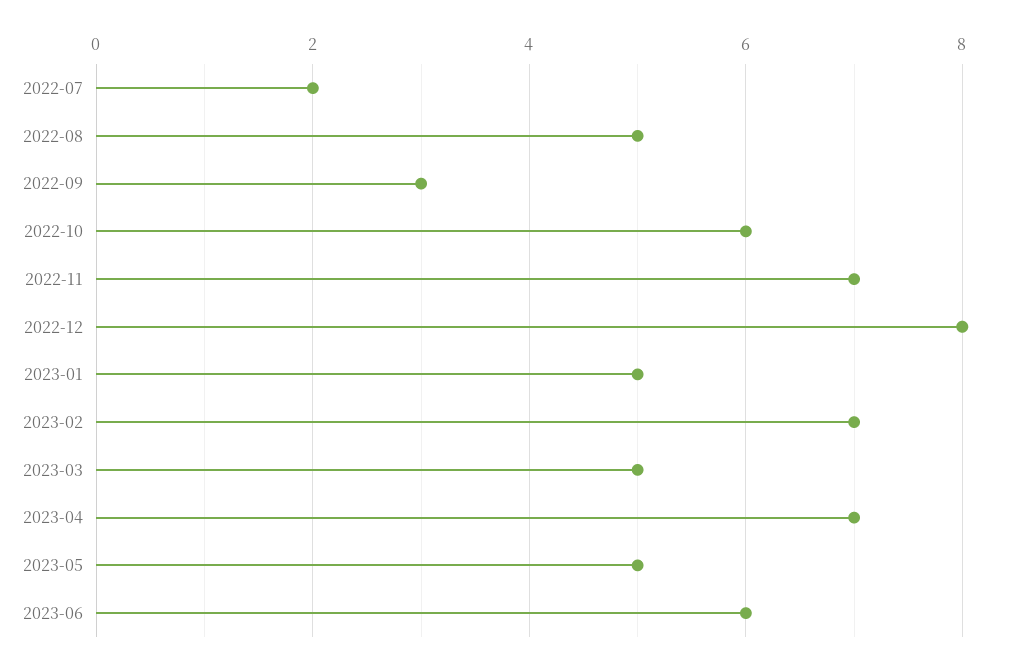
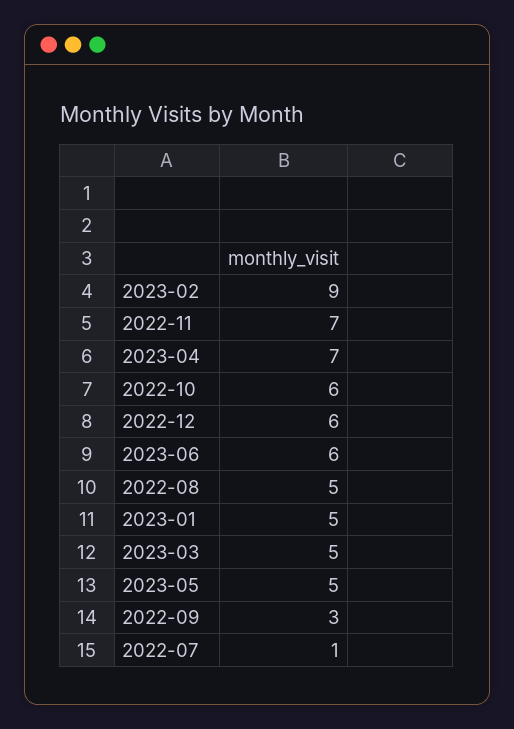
2022-07: 2 -> 1
2022-12: 8 -> 6
2023-02: 7 -> 9

